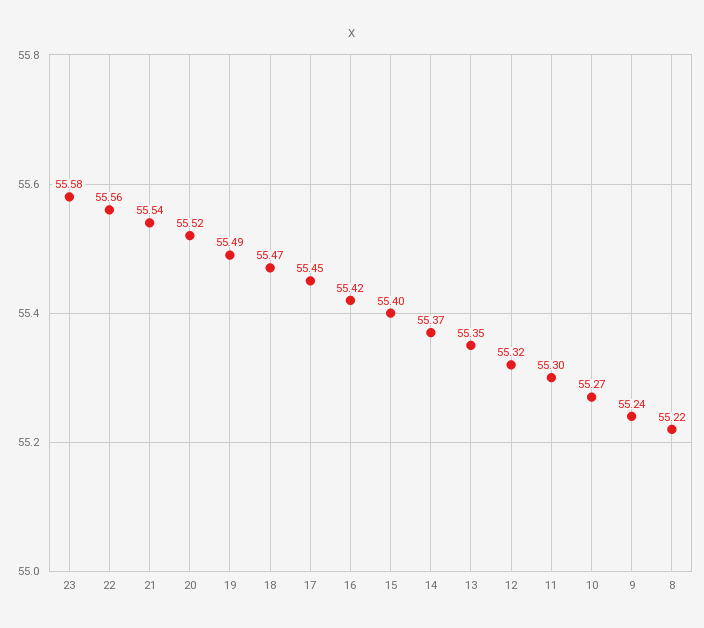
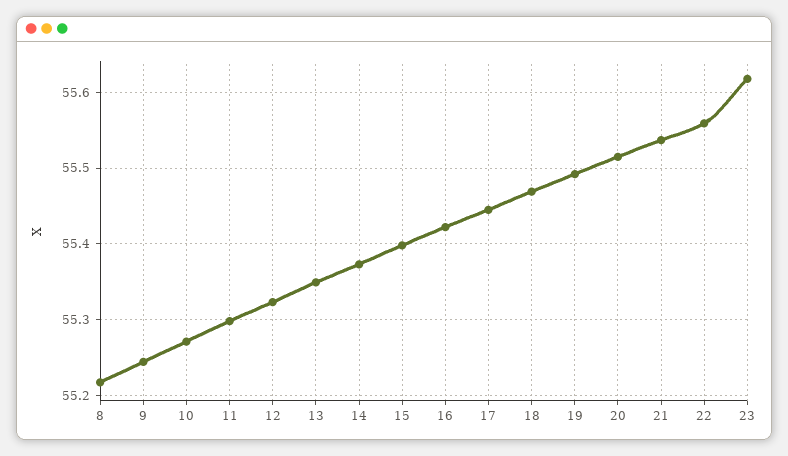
23: 55.58 -> 55.62

